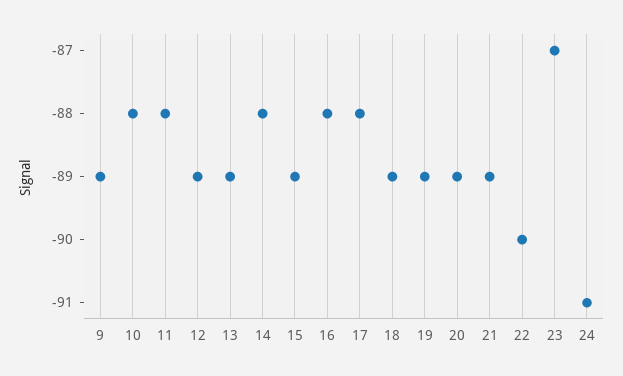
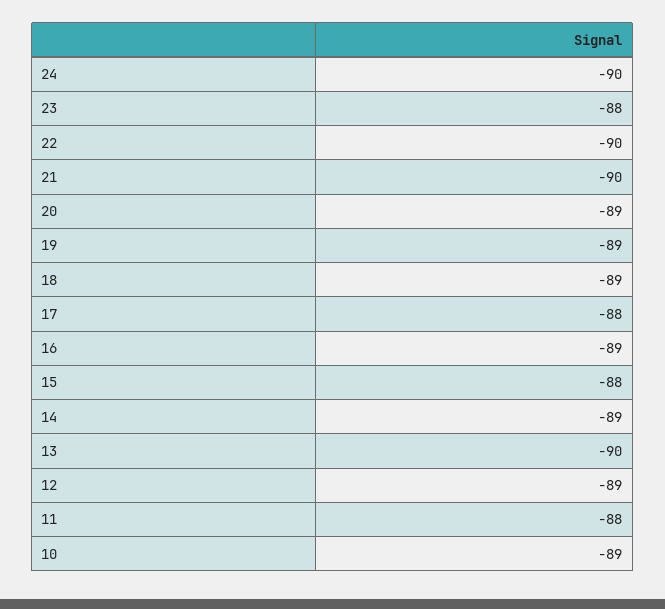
9: -89 -> none
10: -88 -> -89
13: -89 -> -90
14: -88 -> -89
15: -89 -> -88
16: -88 -> -89
21: -89 -> -90
23: -87 -> -88
24: -91 -> -90

